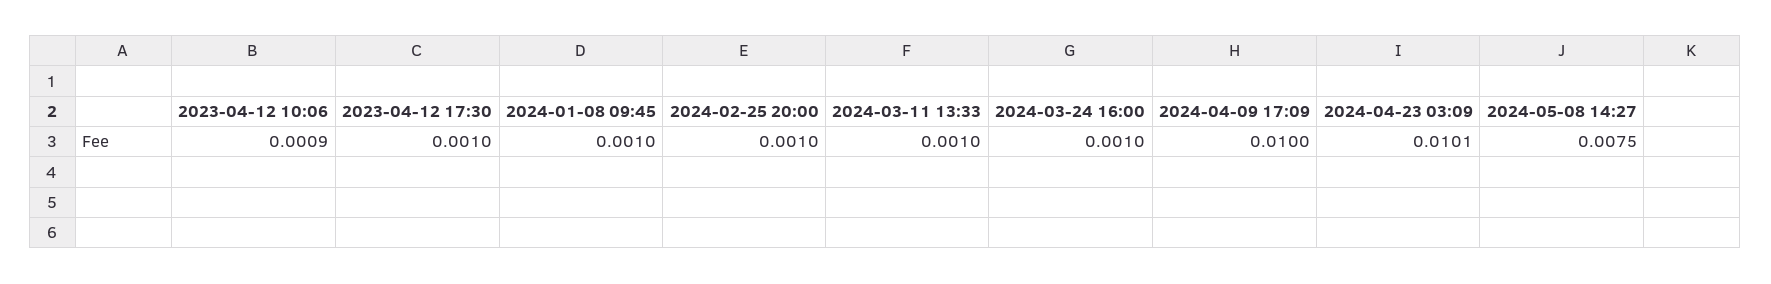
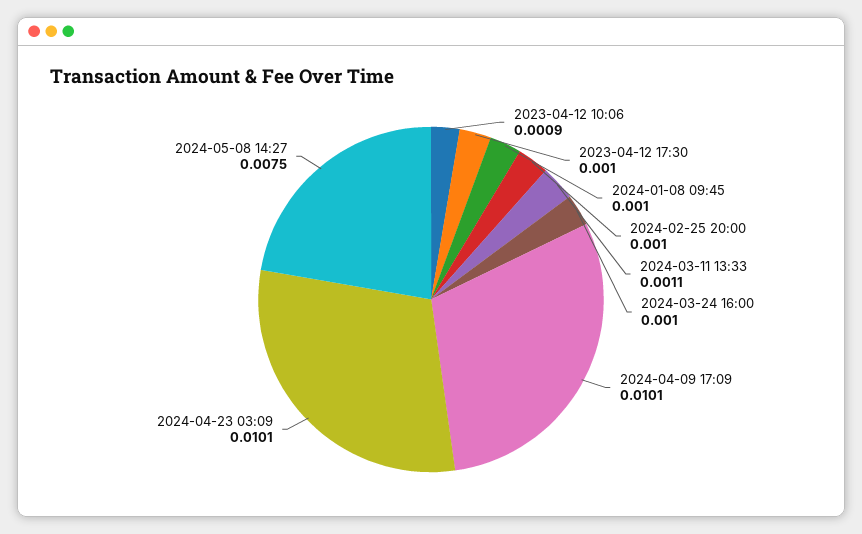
2024-03-11 13:33: 0.001 -> 0.0011
2024-04-09 17:09: 0.01 -> 0.0101

